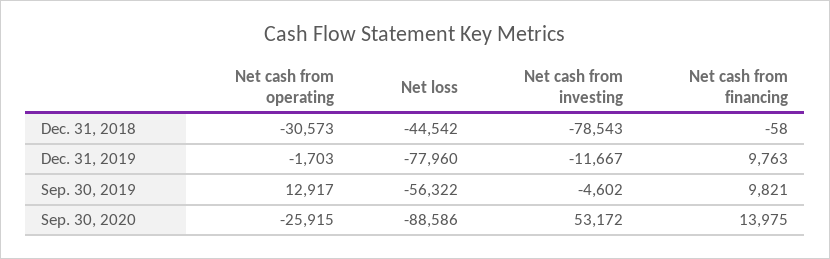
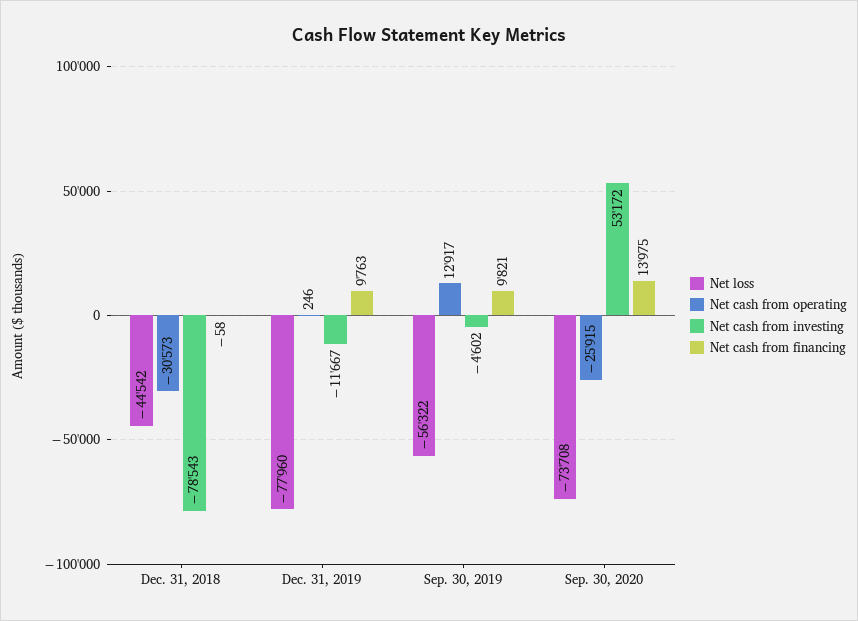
Net cash from operating, Dec. 31, 2019: -1703 -> 246
Net loss, Sep. 30, 2020: -88586 -> -73708

